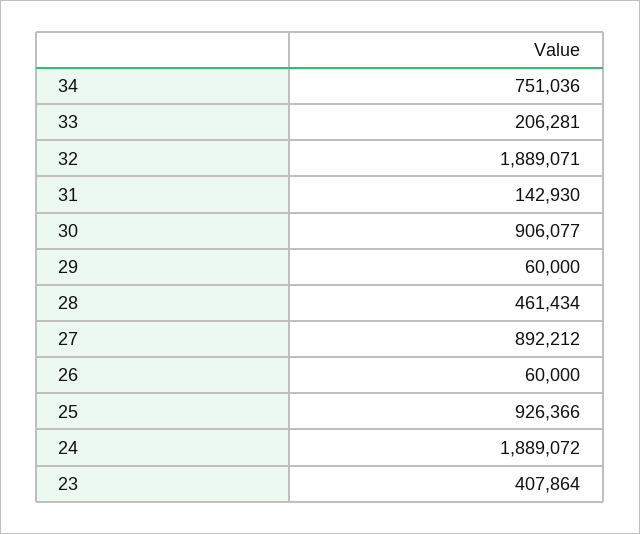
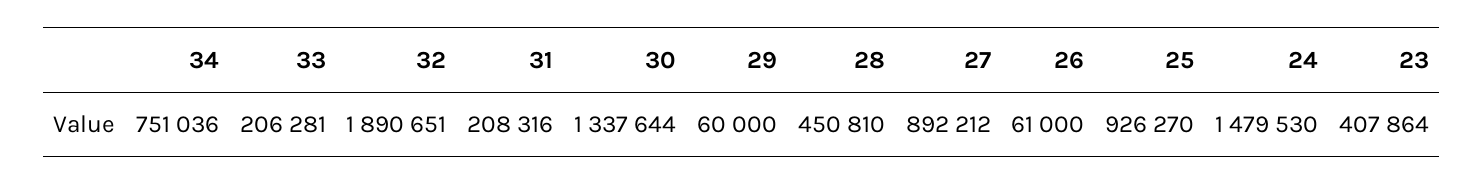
32: 1889071 -> 1890651
31: 142930 -> 208316
30: 906077 -> 1337644
28: 461434 -> 450810
26: 60000 -> 61000
25: 926366 -> 926270
24: 1889072 -> 1479530

